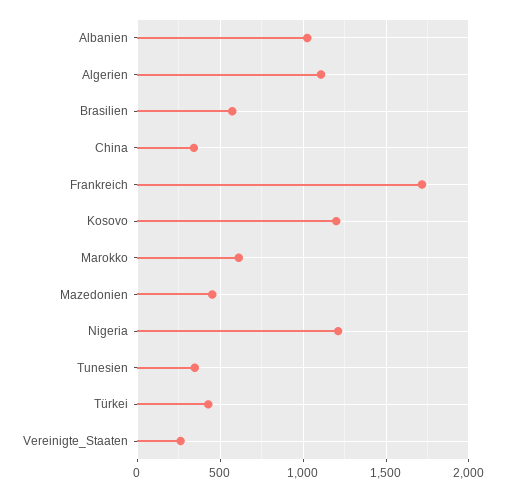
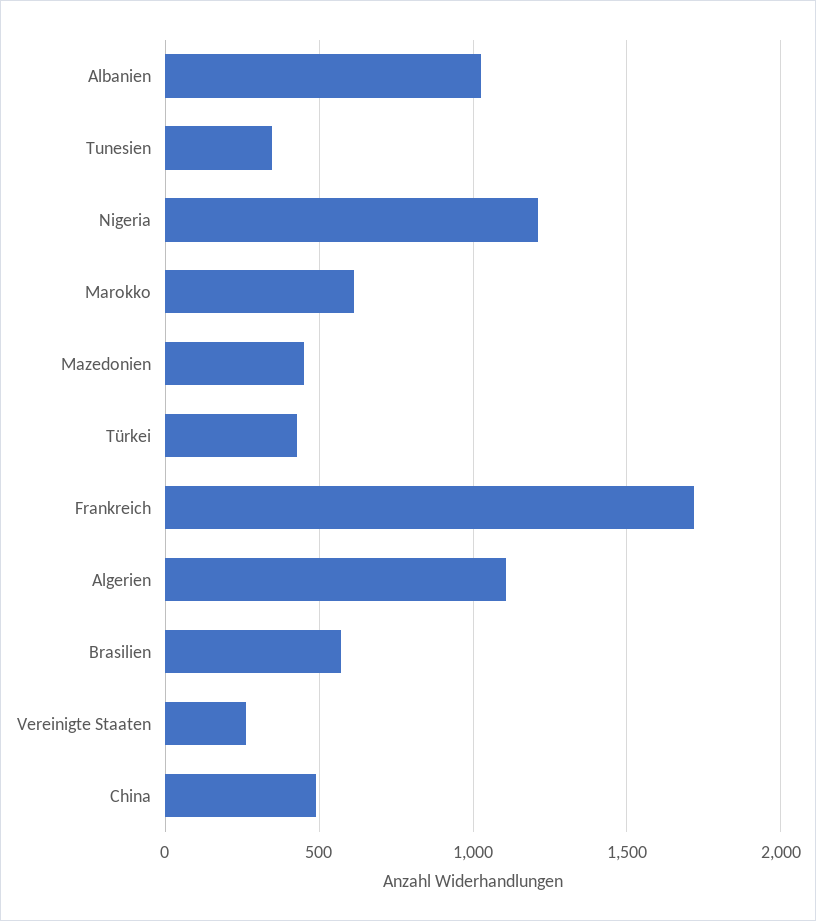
China: 350 -> 500
Kosovo: 1200 -> none

